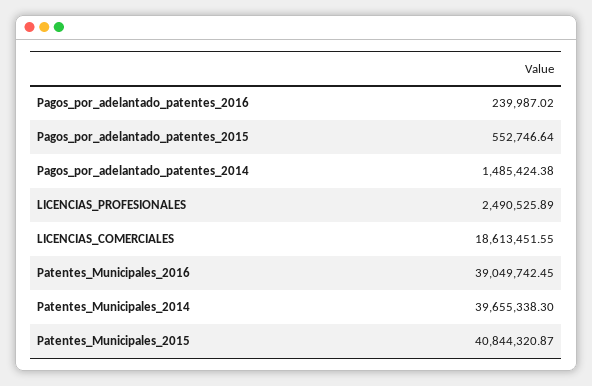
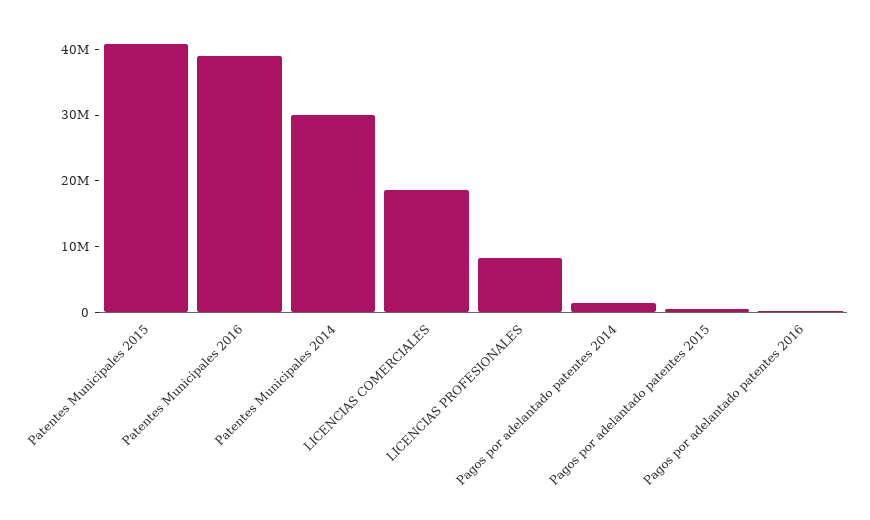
LICENCIAS_PROFESIONALES: 2490525.89 -> 8000000
Patentes_Municipales_2014: 39655338.3 -> 30000000

